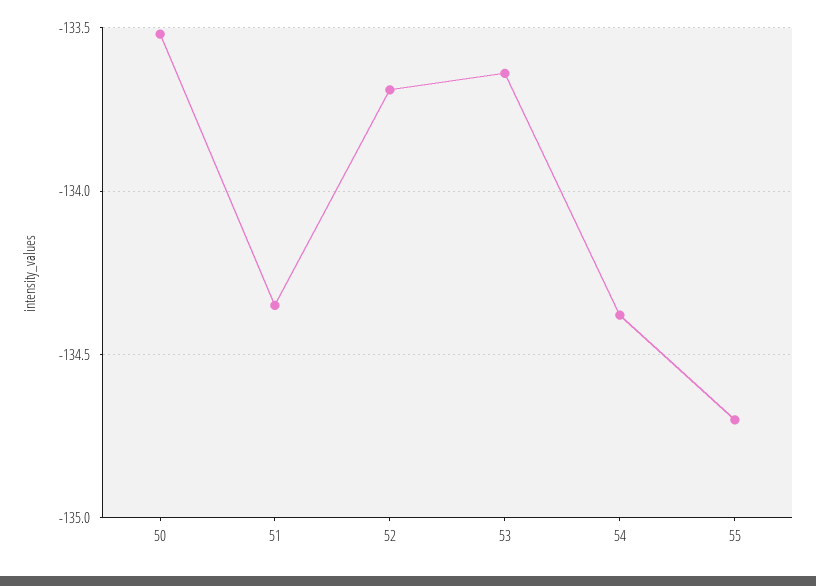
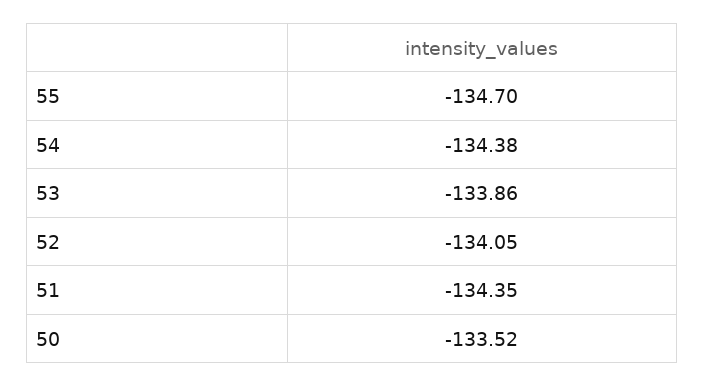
52: -133.7 -> -134.05
53: -133.65 -> -133.86

